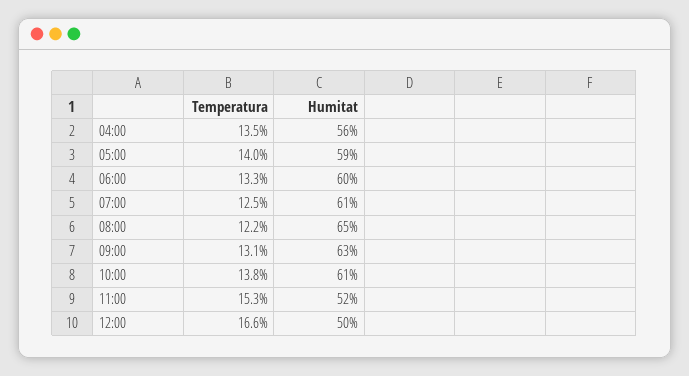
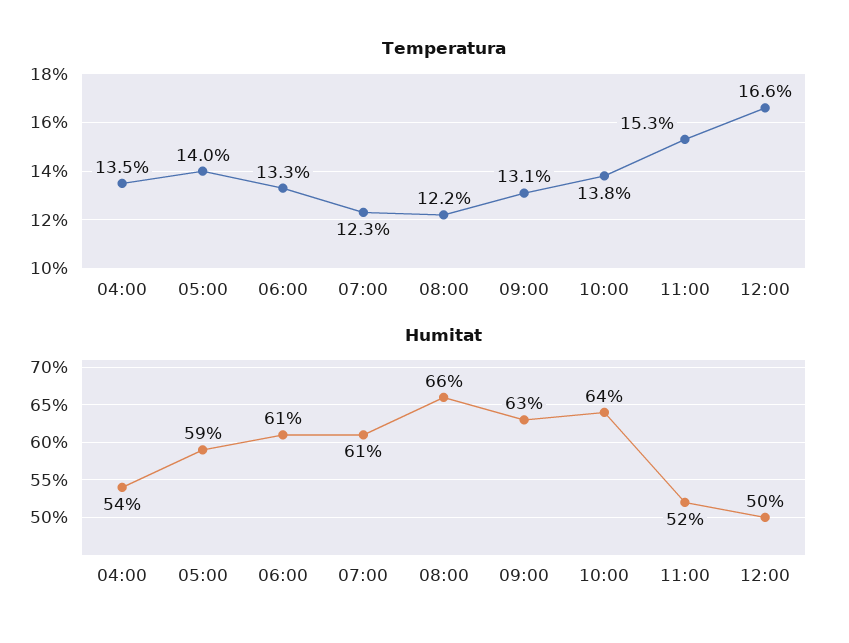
Humitat, 04:00: 56 -> 54
Humitat, 06:00: 60 -> 61
Temperatura, 07:00: 12.5 -> 12.3
Humitat, 08:00: 65 -> 66
Humitat, 10:00: 61 -> 64

